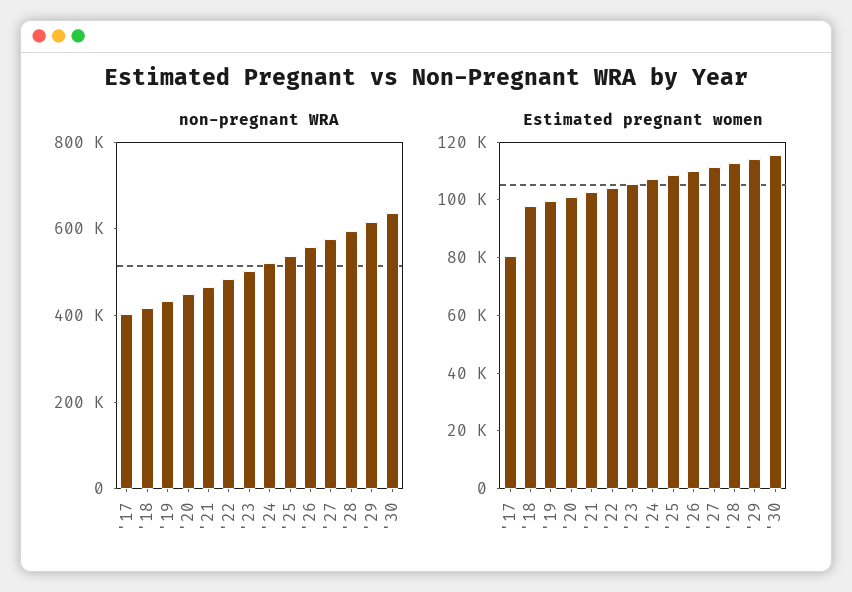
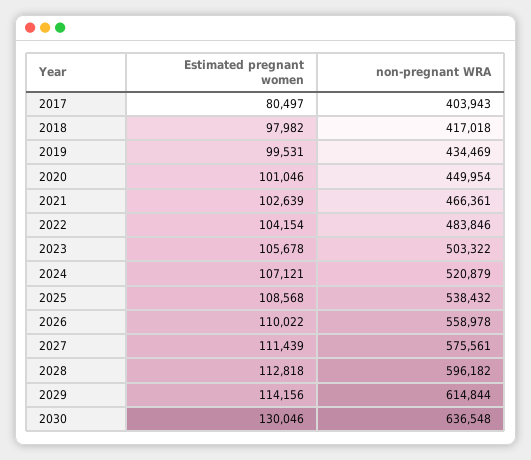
Estimated pregnant women, '30: 115000 -> 130046

